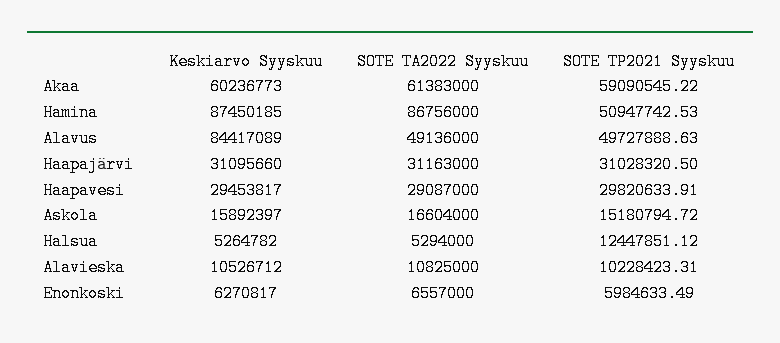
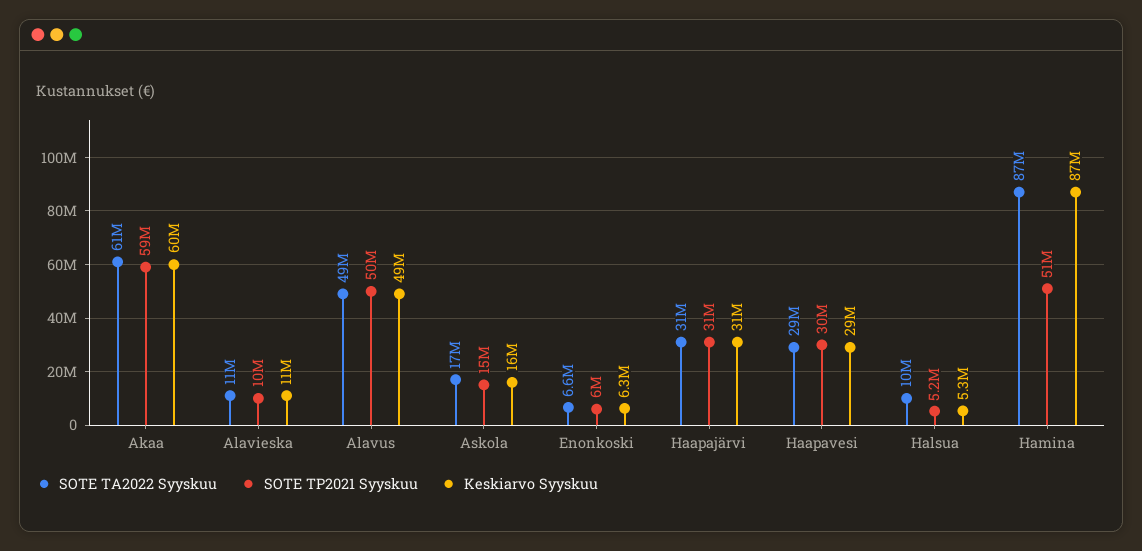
Keskiarvo Syyskuu, Alavus: 84417089 -> 49000000
SOTE TA2022 Syyskuu, Halsua: 5294000 -> 10000000
SOTE TP2021 Syyskuu, Halsua: 12447851.12 -> 5200000

